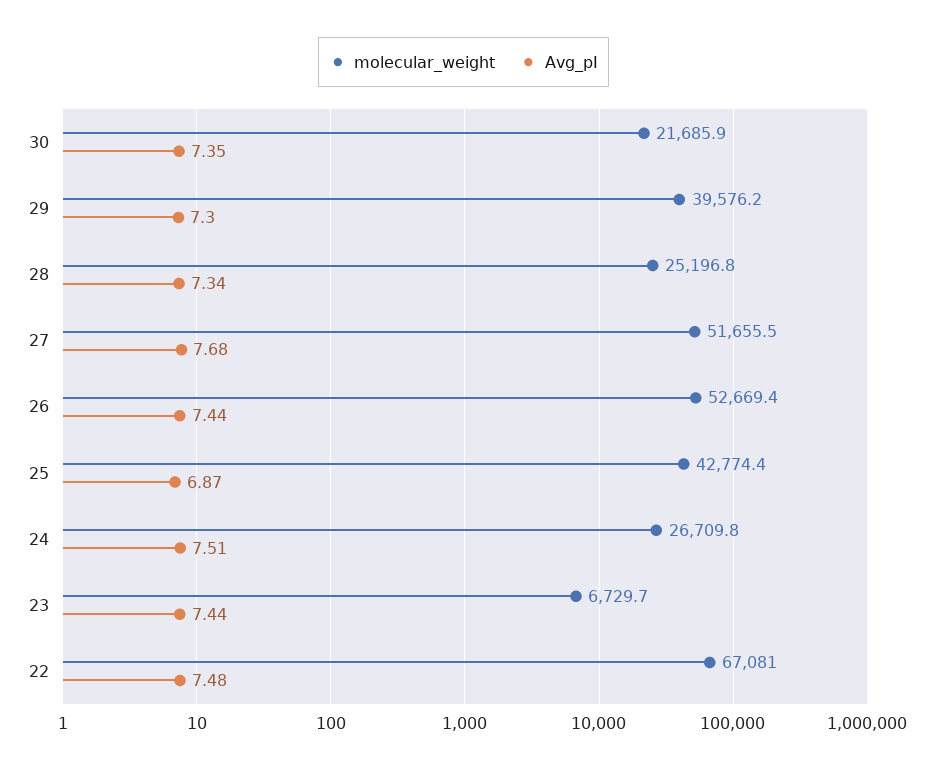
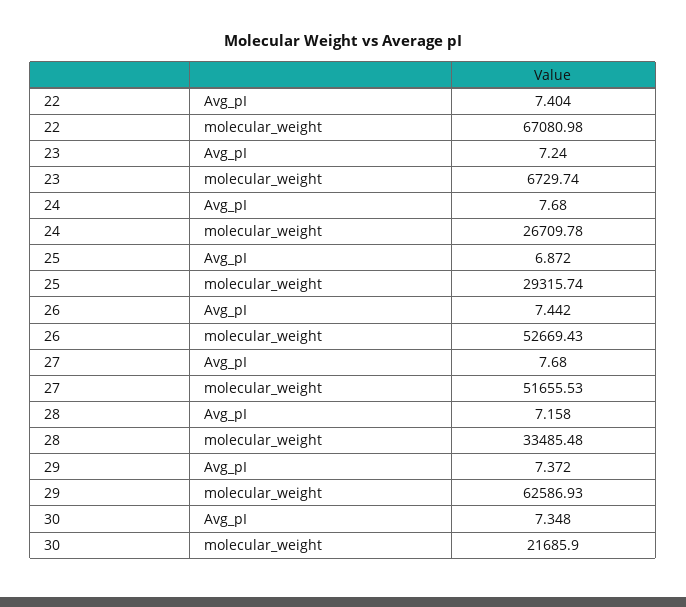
molecular_weight, 29: 39576.2 -> 62586.93
Avg_pI, 29: 7.3 -> 7.372
molecular_weight, 28: 25196.8 -> 33485.48
Avg_pI, 28: 7.34 -> 7.158
molecular_weight, 25: 42774.4 -> 29315.74
Avg_pI, 24: 7.51 -> 7.68
Avg_pI, 23: 7.44 -> 7.24
Avg_pI, 22: 7.48 -> 7.404

